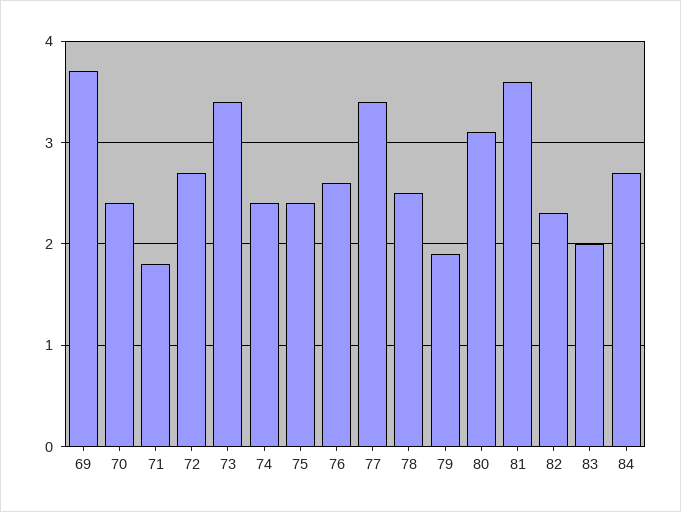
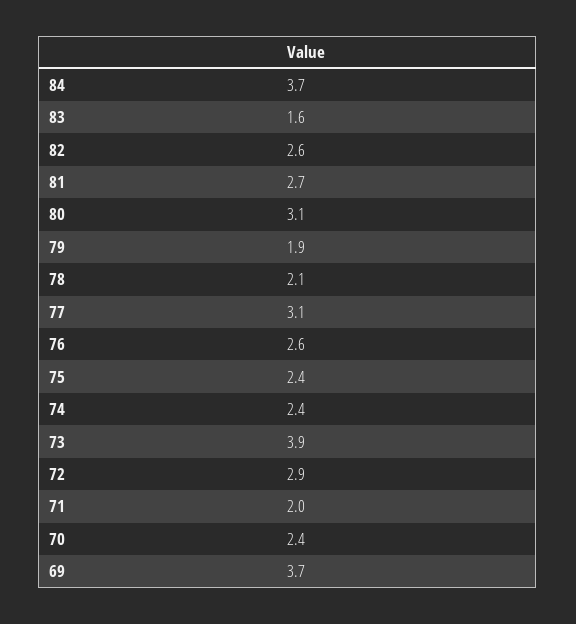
71: 1.8 -> 2
72: 2.7 -> 2.9
73: 3.4 -> 3.9
77: 3.4 -> 3.1
78: 2.5 -> 2.1
81: 3.6 -> 2.7
82: 2.3 -> 2.6
83: 2 -> 1.6
84: 2.7 -> 3.7

